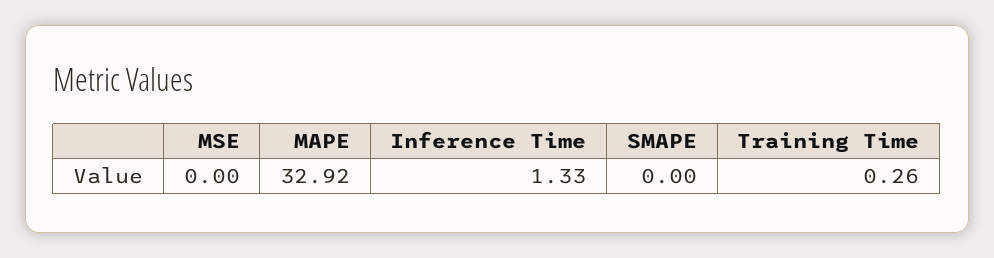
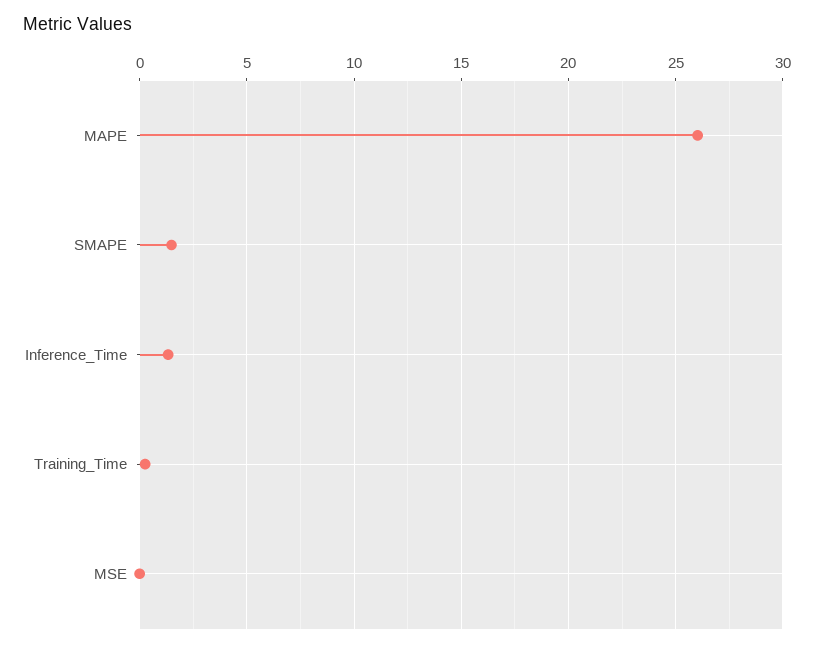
MAPE: 32.92 -> 26
SMAPE: 0 -> 1.5

